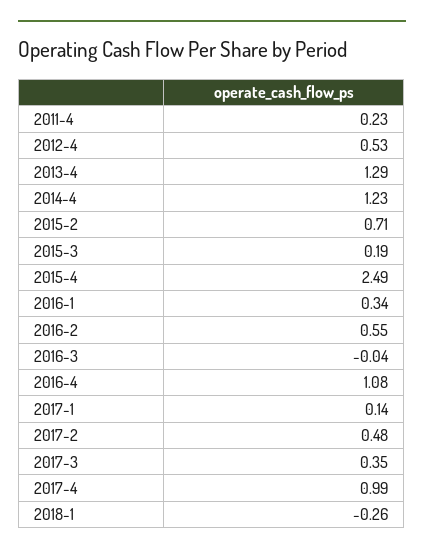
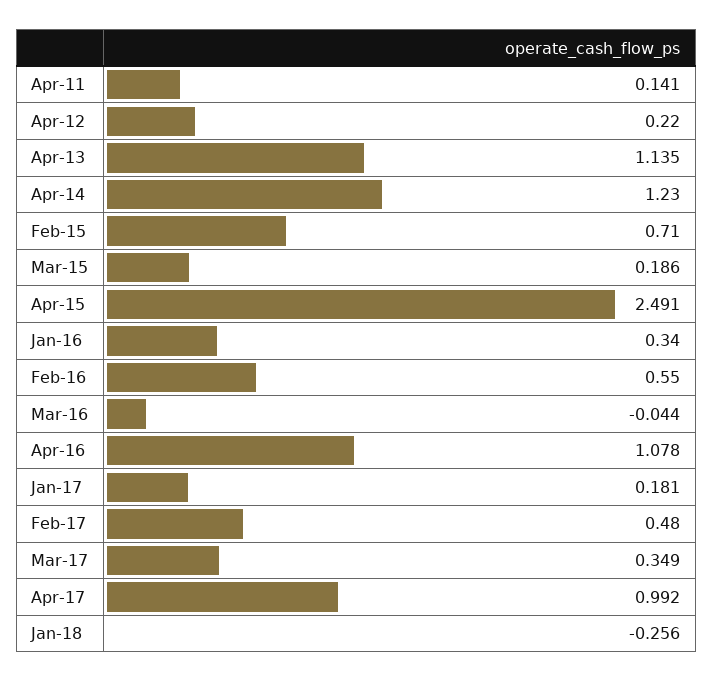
2011-4: 0.23 -> 0.141
2012-4: 0.53 -> 0.22
2013-4: 1.29 -> 1.135
2017-1: 0.14 -> 0.181

